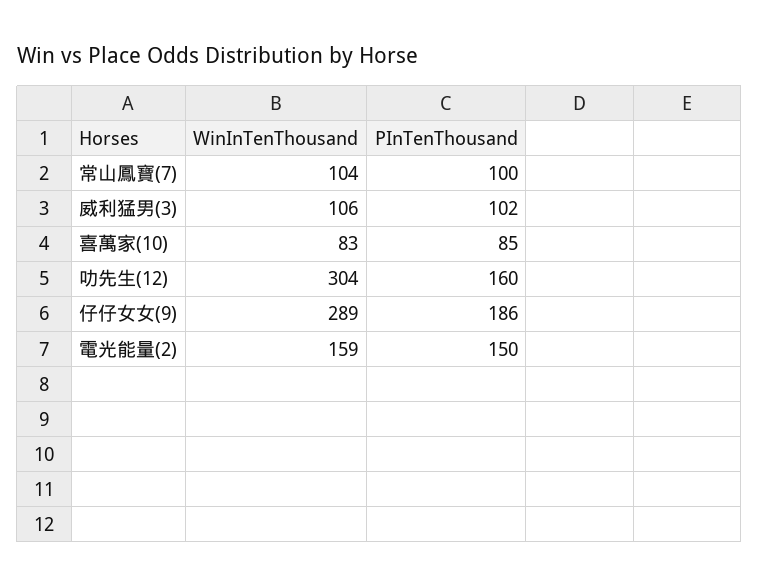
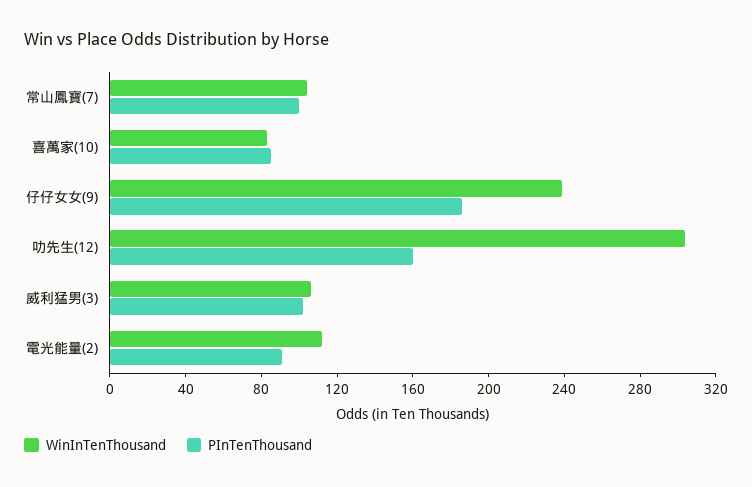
WinInTenThousand, 仔仔女女(9): 289 -> 240
WinInTenThousand, 電光能量(2): 159 -> 110
PInTenThousand, 電光能量(2): 150 -> 90

